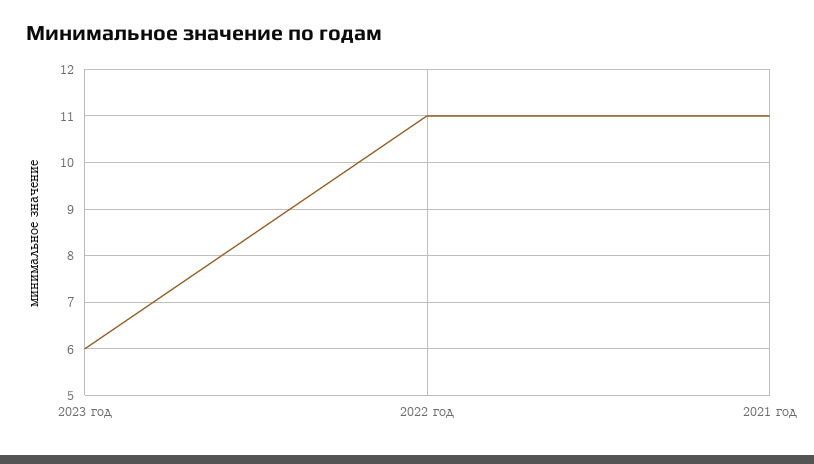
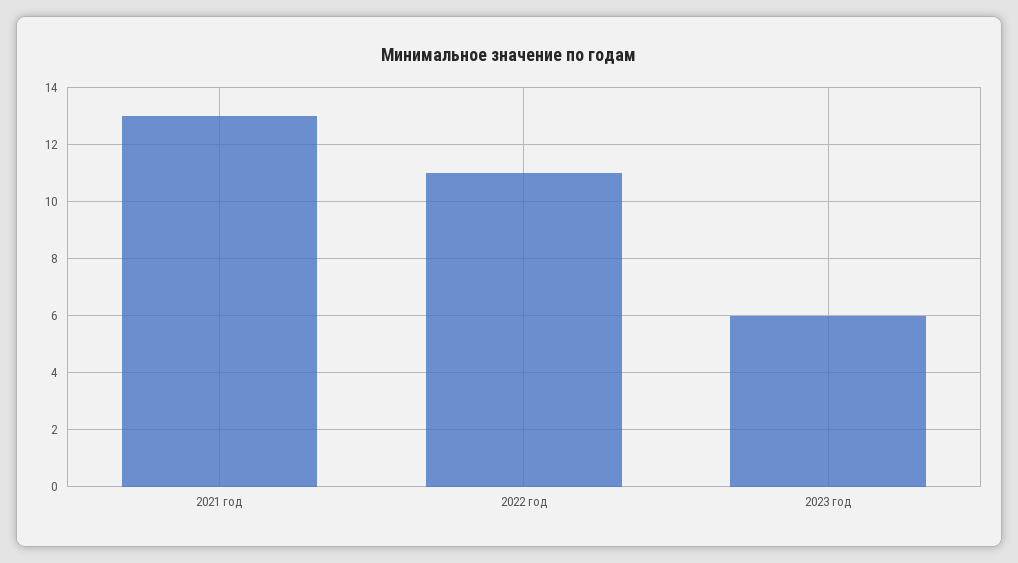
2021 год: 11 -> 13

